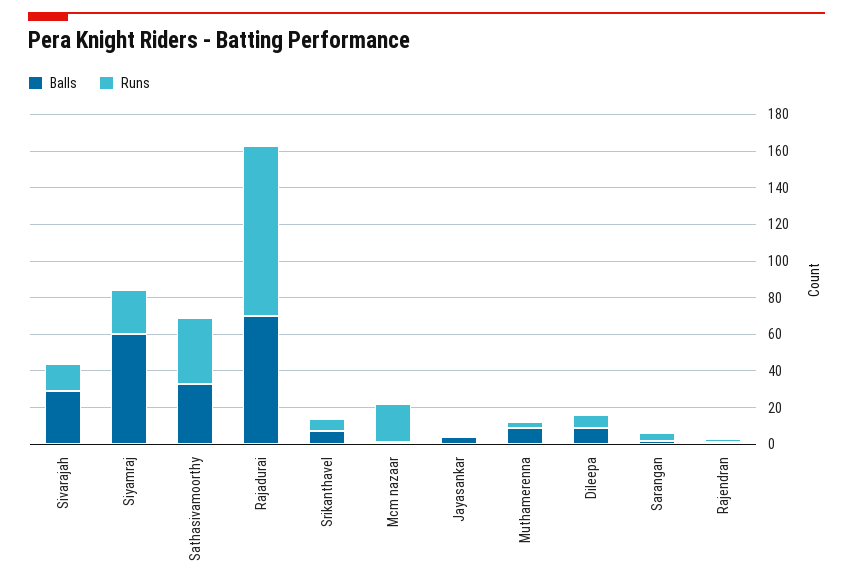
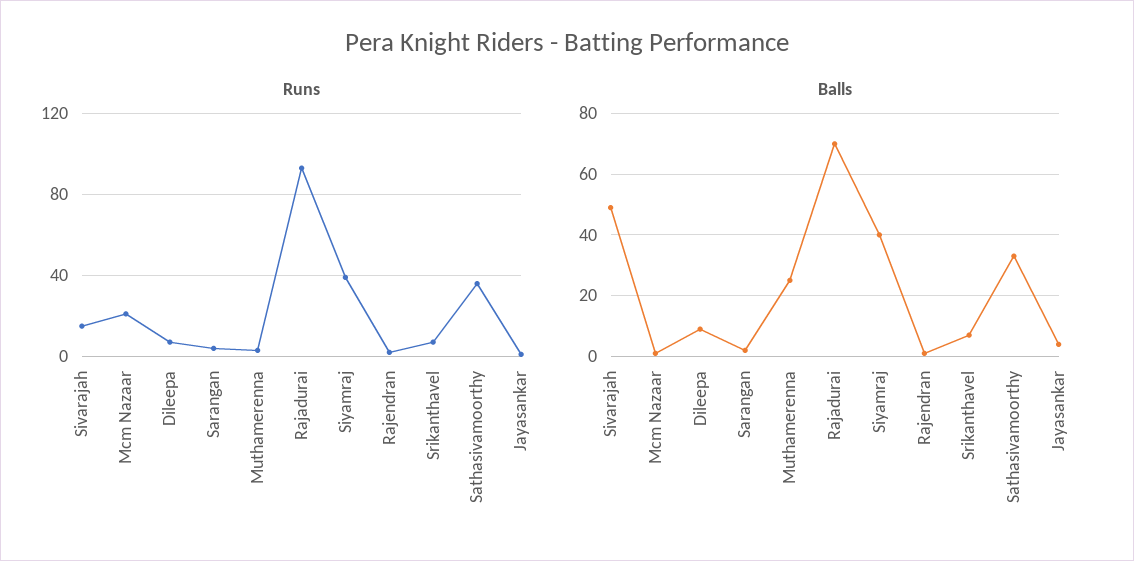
Balls, Sivarajah: 30 -> 50
Balls, Siyamraj: 60 -> 40
Runs, Siyamraj: 25 -> 40
Balls, Muthamerenna: 10 -> 25

